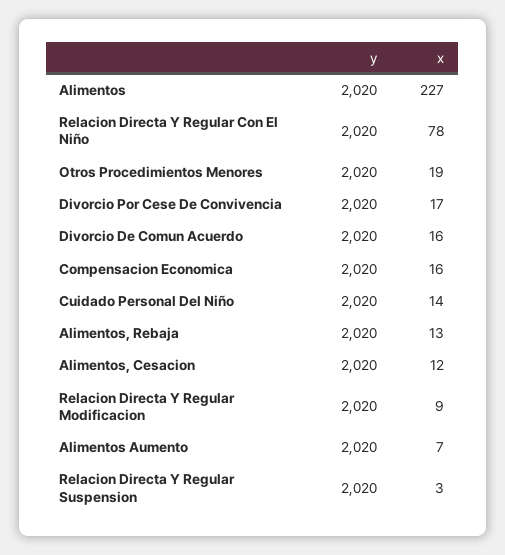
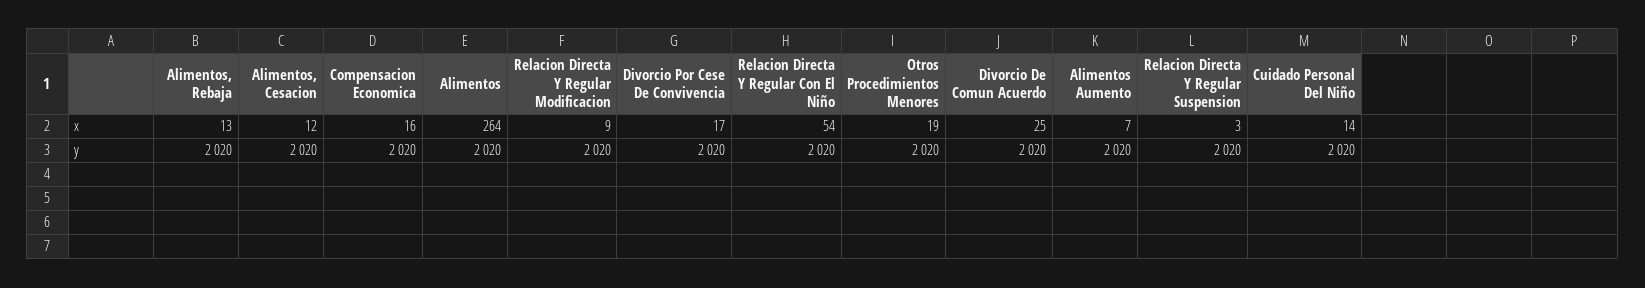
x, Alimentos: 227 -> 264
x, Relacion Directa Y Regular Con El Niño: 78 -> 54
x, Divorcio De Comun Acuerdo: 16 -> 25

